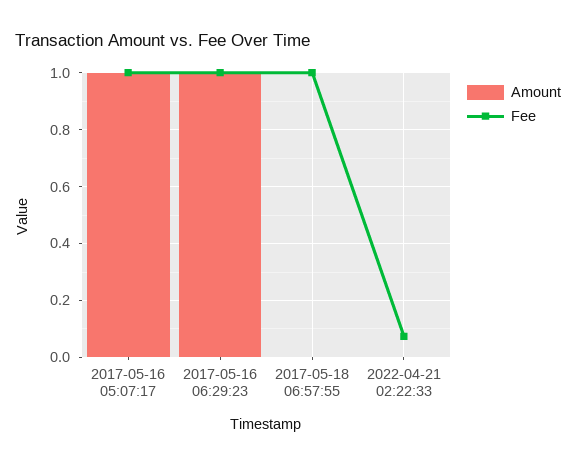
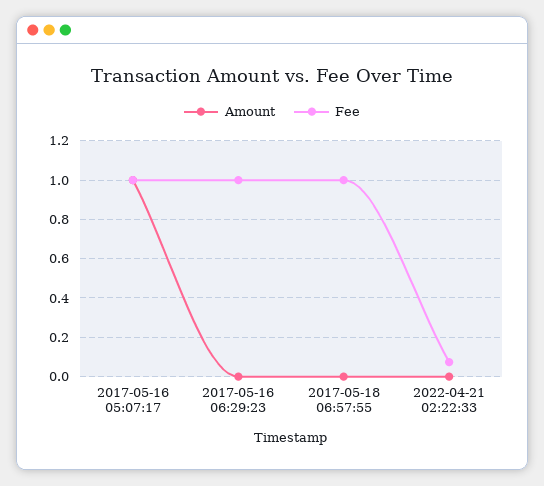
Amount, 2017-05-16 06:29:23: 1 -> 0

